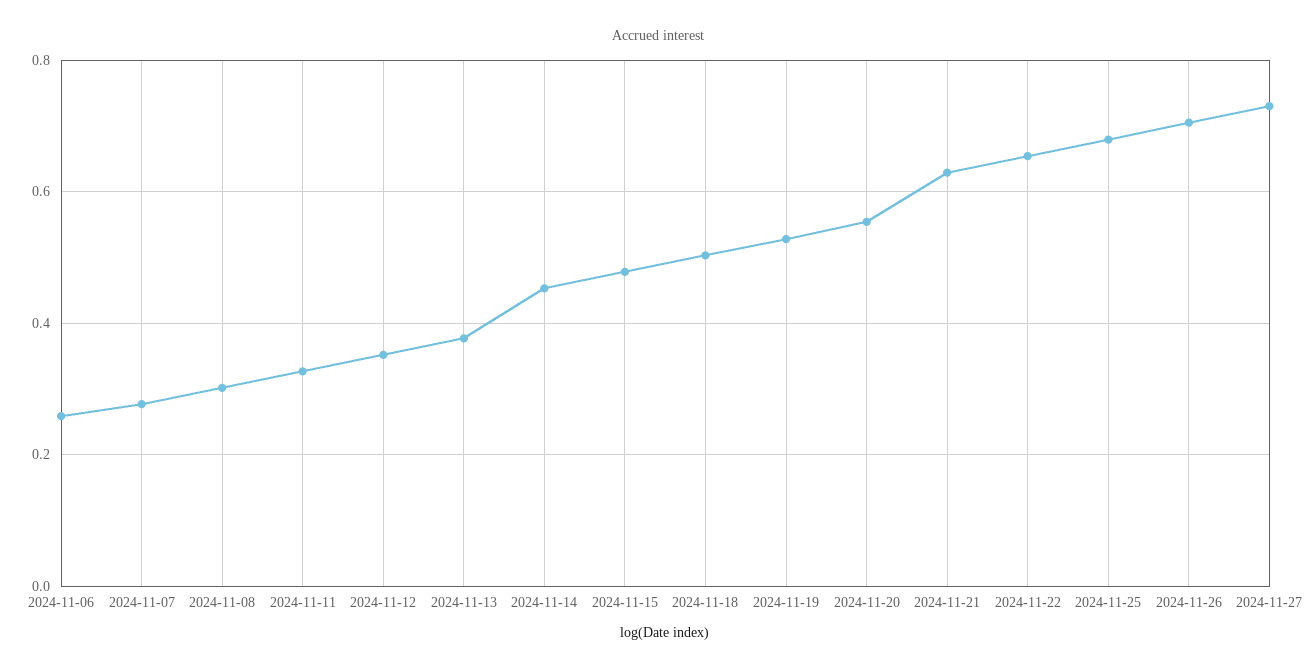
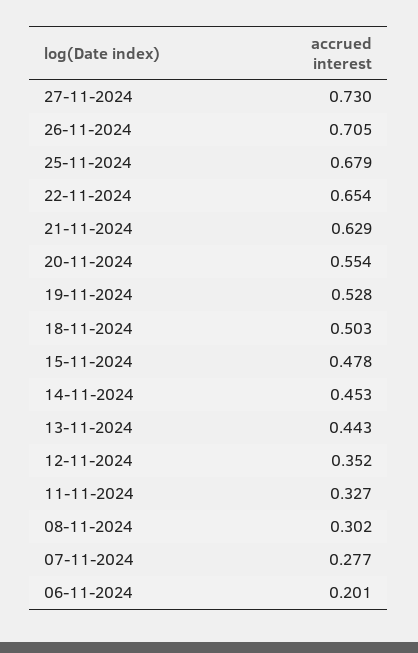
2024-11-06: 0.26 -> 0.201
2024-11-13: 0.38 -> 0.443

